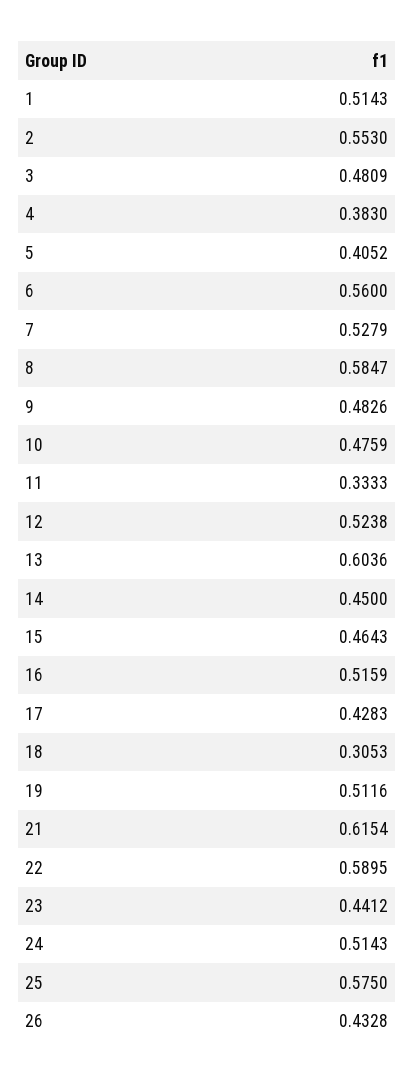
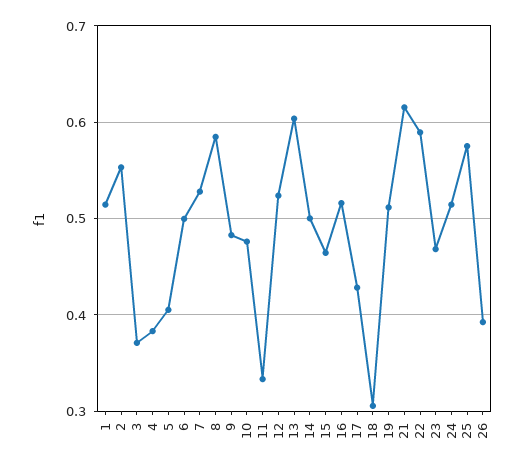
3: 0.4809 -> 0.37
6: 0.56 -> 0.5
14: 0.45 -> 0.5
23: 0.4412 -> 0.47
26: 0.4328 -> 0.39

